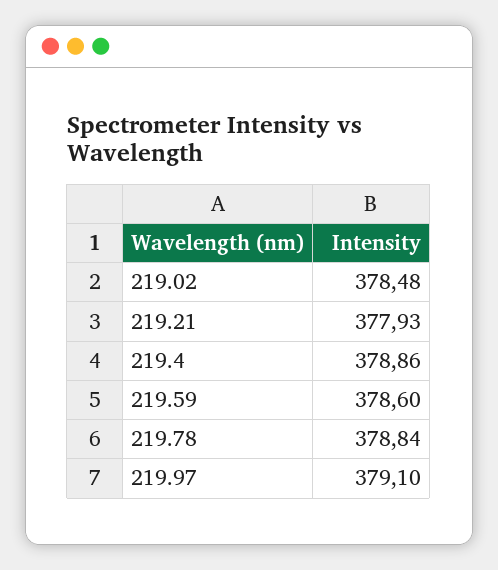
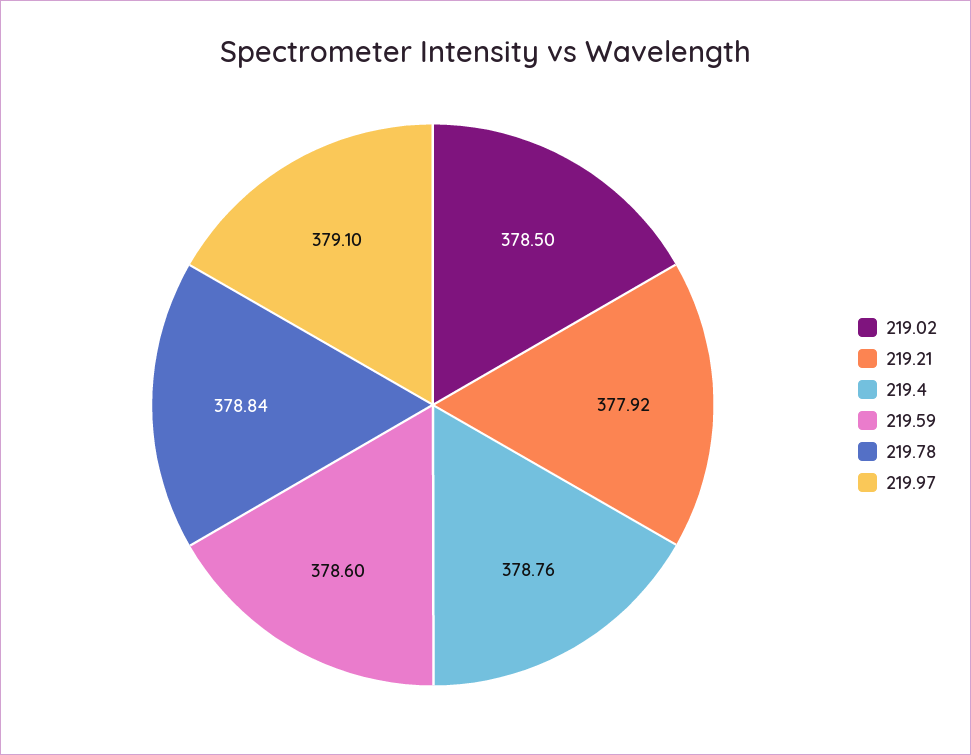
219.02: 378.48 -> 378.5
219.21: 377.93 -> 377.92
219.4: 378.86 -> 378.76

